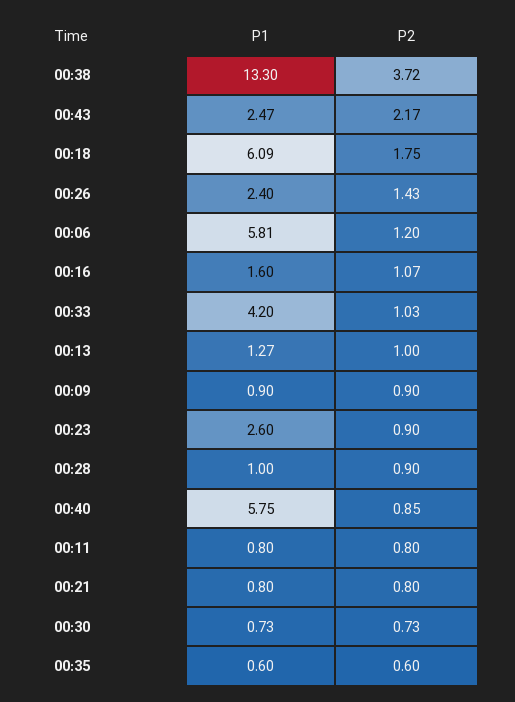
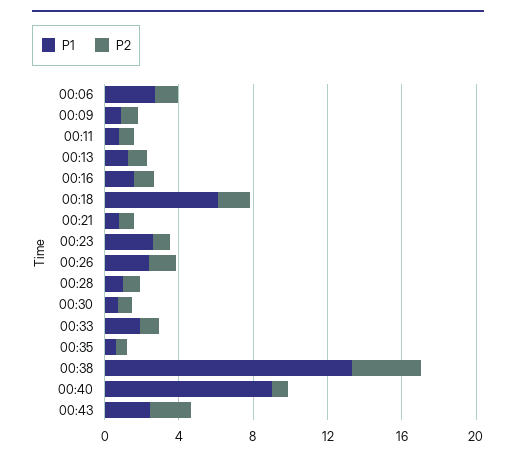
P1, 00:06: 5.81 -> 3
P1, 00:33: 4.2 -> 2
P1, 00:40: 5.75 -> 9

